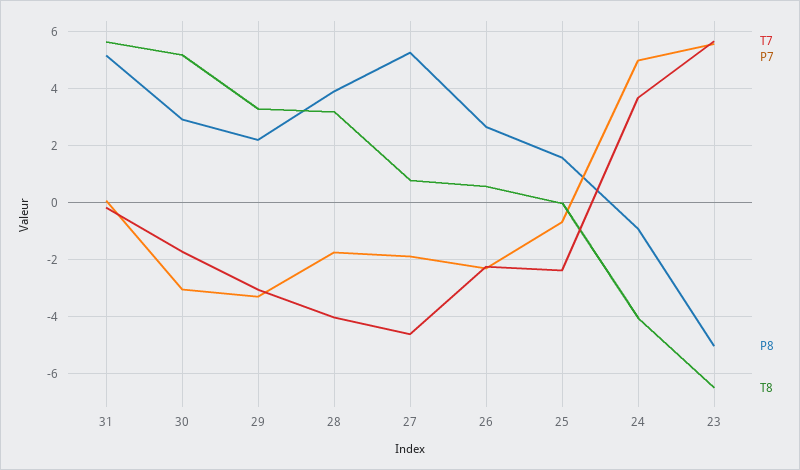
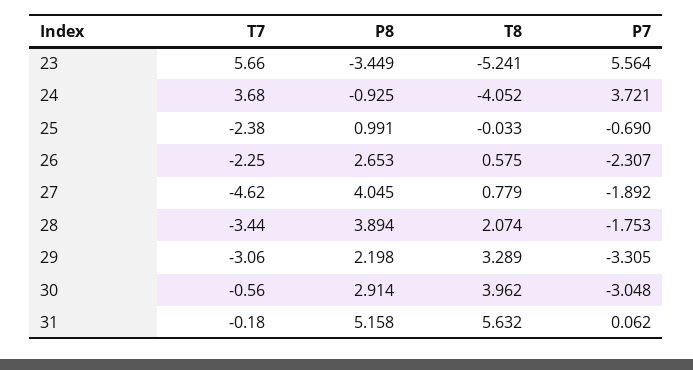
T7, 30: -1.75 -> -0.56
T8, 30: 5.25 -> 3.962
T7, 28: -4 -> -3.44
T8, 28: 3.25 -> 2.074
P8, 27: 5.25 -> 4.045
P8, 25: 1.5 -> 0.991
P7, 24: 5 -> 3.721
P8, 23: -5 -> -3.449
T8, 23: -6.5 -> -5.241

